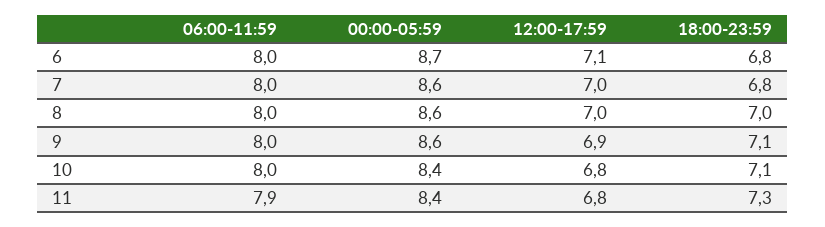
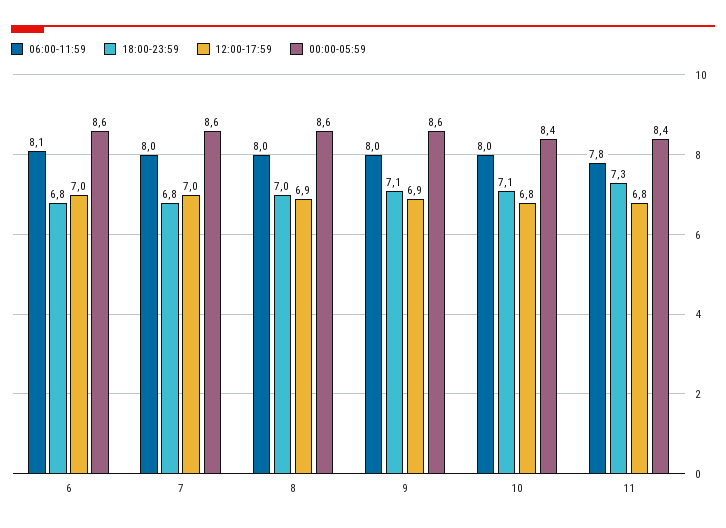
06:00-11:59, 6: 8 -> 8.1
00:00-05:59, 6: 8.7 -> 8.6
12:00-17:59, 6: 7.1 -> 7
12:00-17:59, 8: 7 -> 6.9
06:00-11:59, 11: 7.9 -> 7.8

